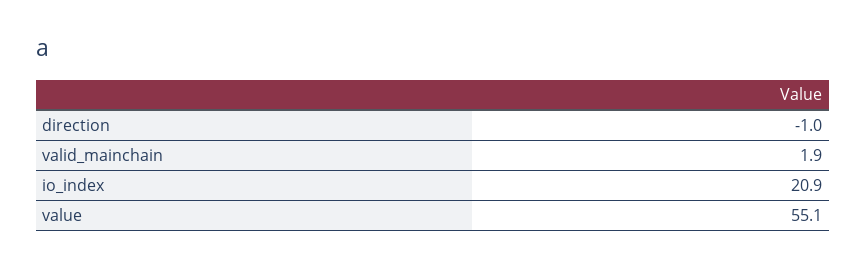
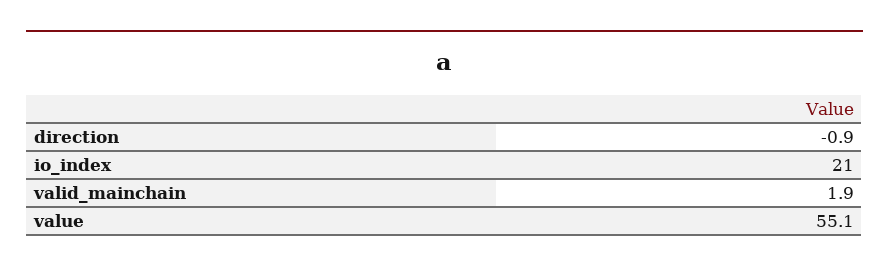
direction: -1 -> -0.9
io_index: 20.9 -> 21

